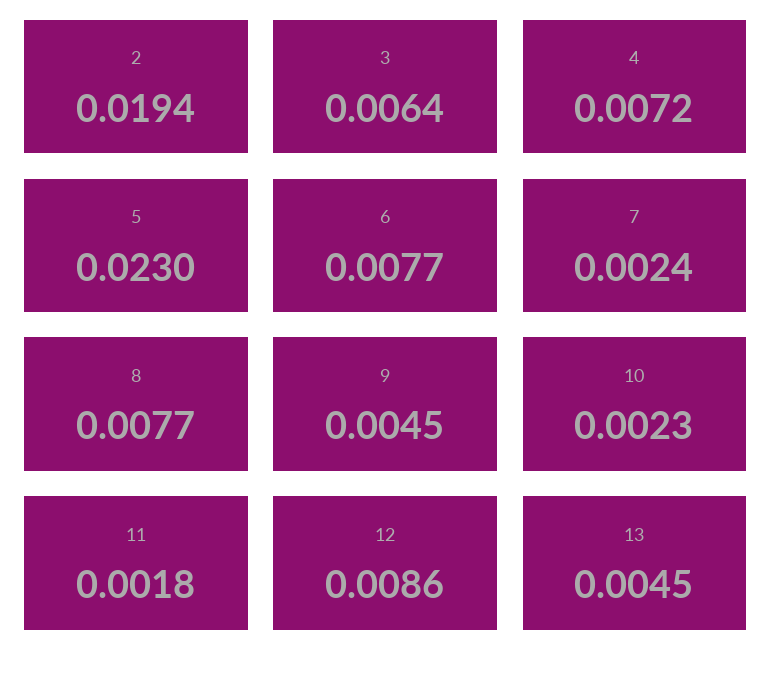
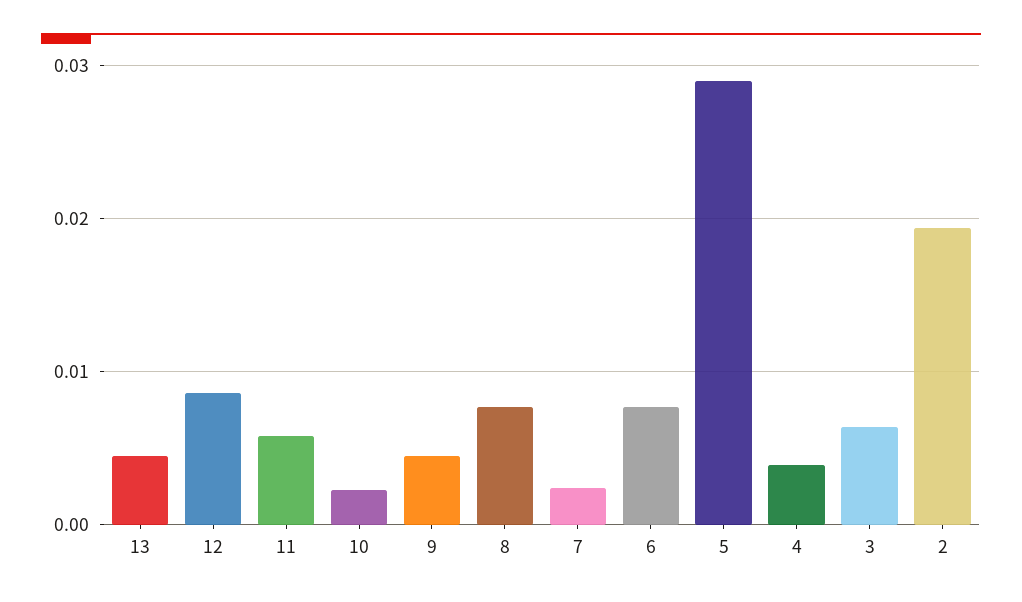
4: 0.0072 -> 0.004
5: 0.023 -> 0.029
11: 0.0018 -> 0.006

